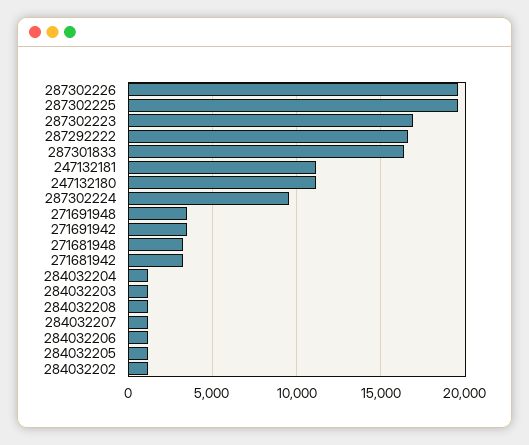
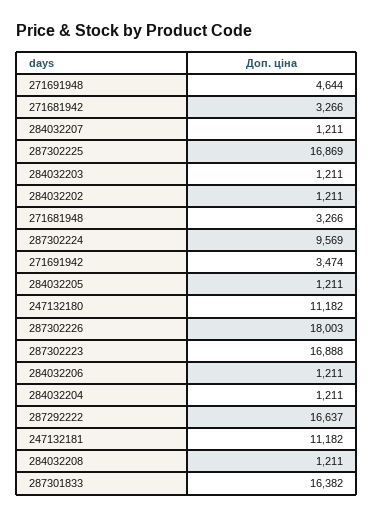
287302226: 19500 -> 18003
287302225: 19500 -> 16869
271691948: 3500 -> 4644

